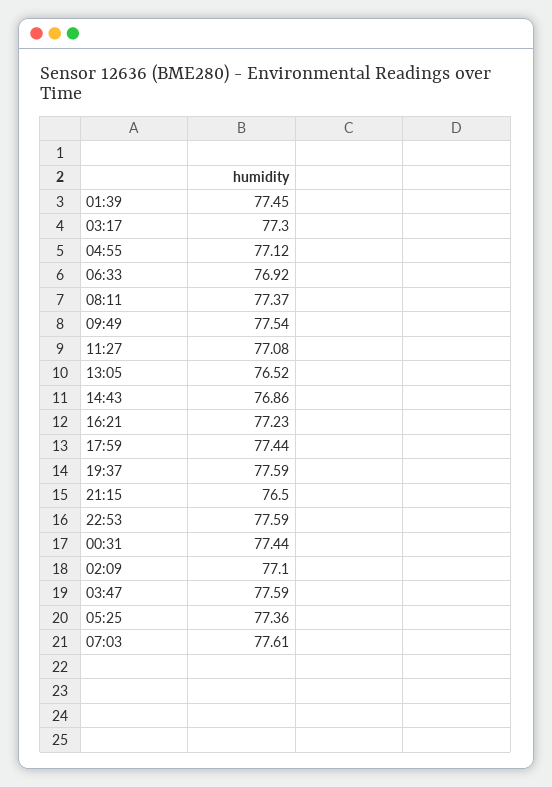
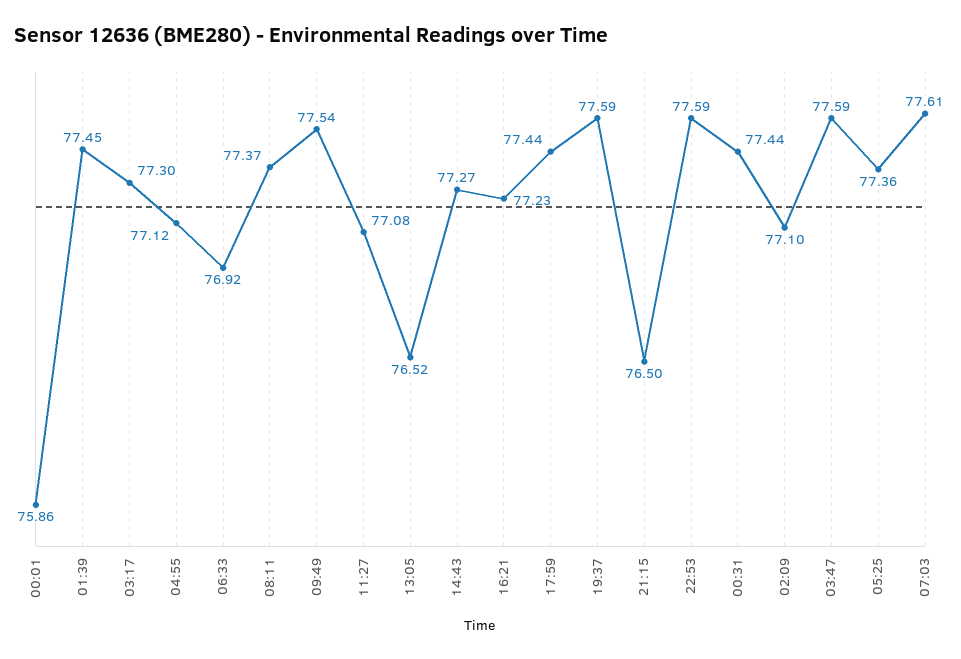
14:43: 76.86 -> 77.27
00:01: none -> 75.86

